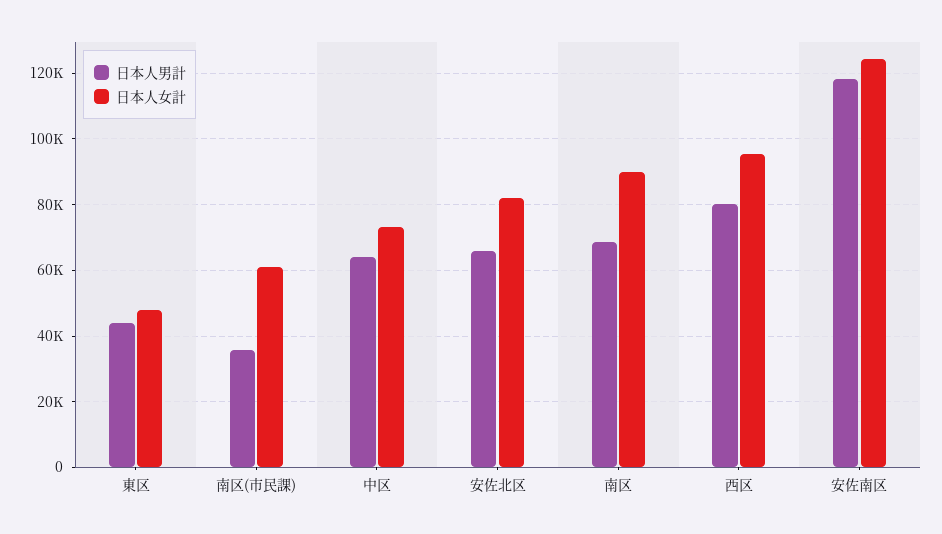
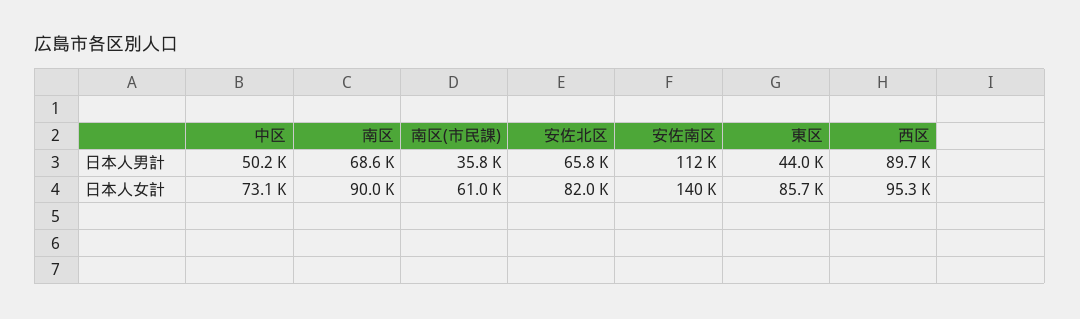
日本人女計, 東区: 48000 -> 85700
日本人男計, 中区: 64000 -> 50200
日本人男計, 西区: 80000 -> 89700
日本人男計, 安佐南区: 118000 -> 112000
日本人女計, 安佐南区: 124000 -> 140000

